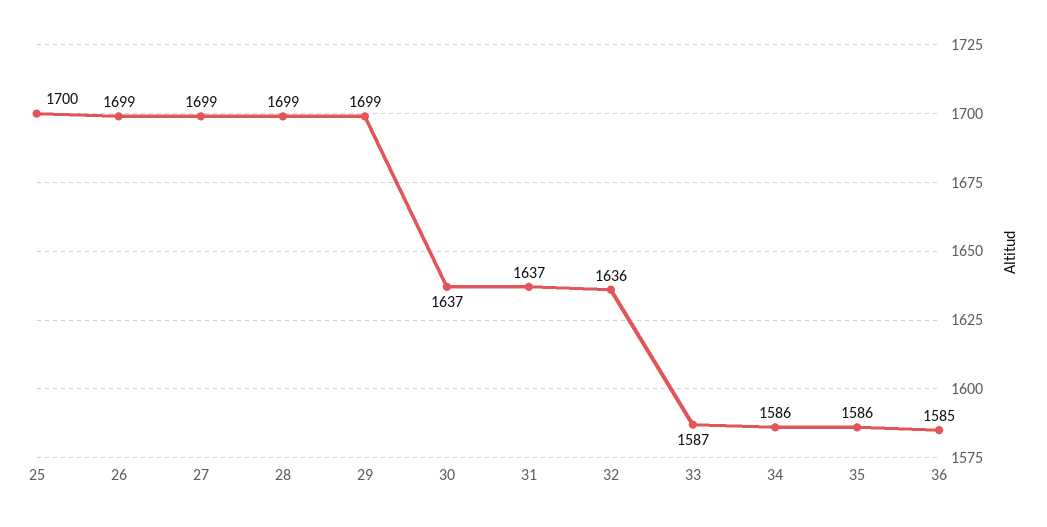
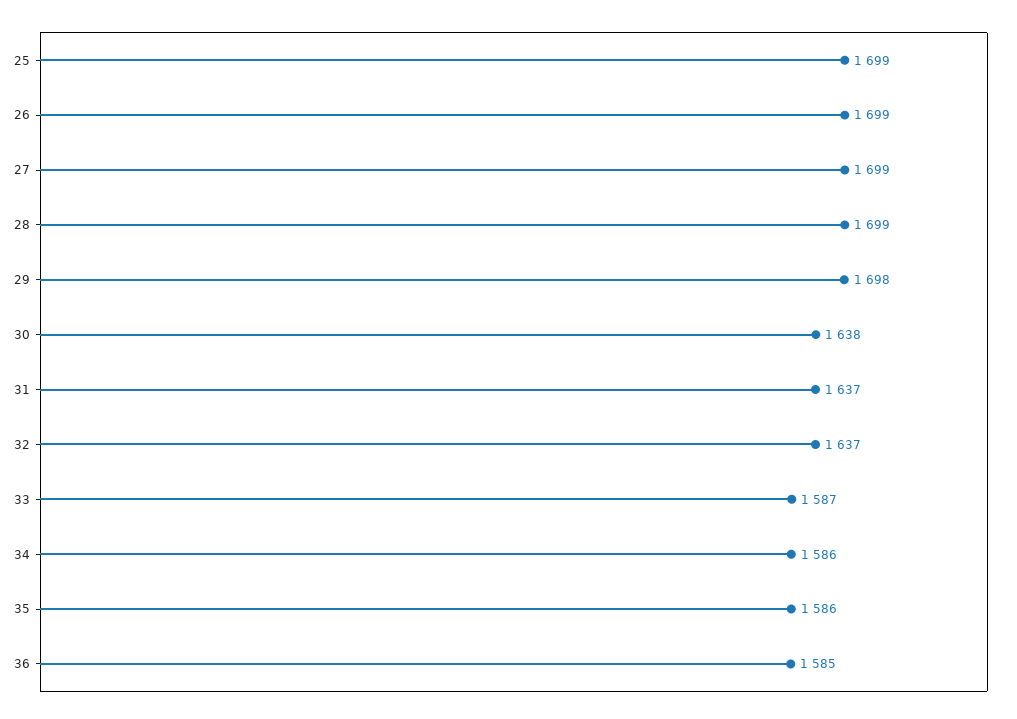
25: 1700 -> 1699
29: 1699 -> 1698
30: 1637 -> 1638
32: 1636 -> 1637

